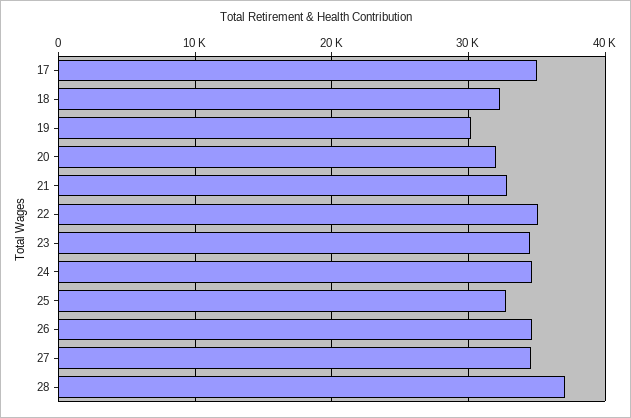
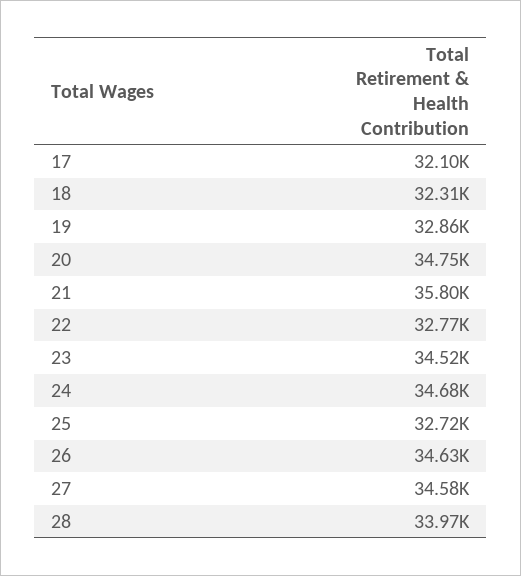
17: 35000 -> 32100
19: 30000 -> 32860
20: 32000 -> 34750
21: 33000 -> 35800
22: 35000 -> 32770
28: 37000 -> 33970

